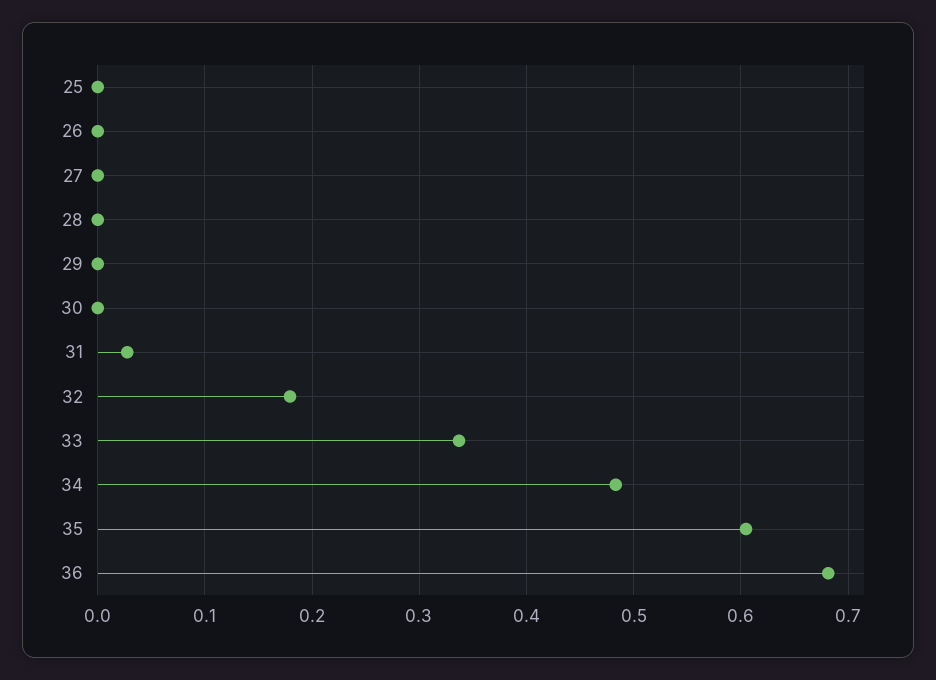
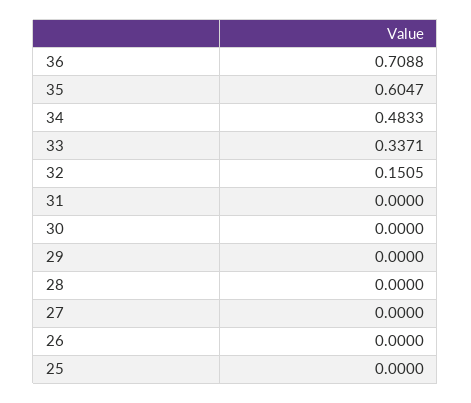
31: 0.03 -> 0
32: 0.18 -> 0.1505
36: 0.68 -> 0.7088

